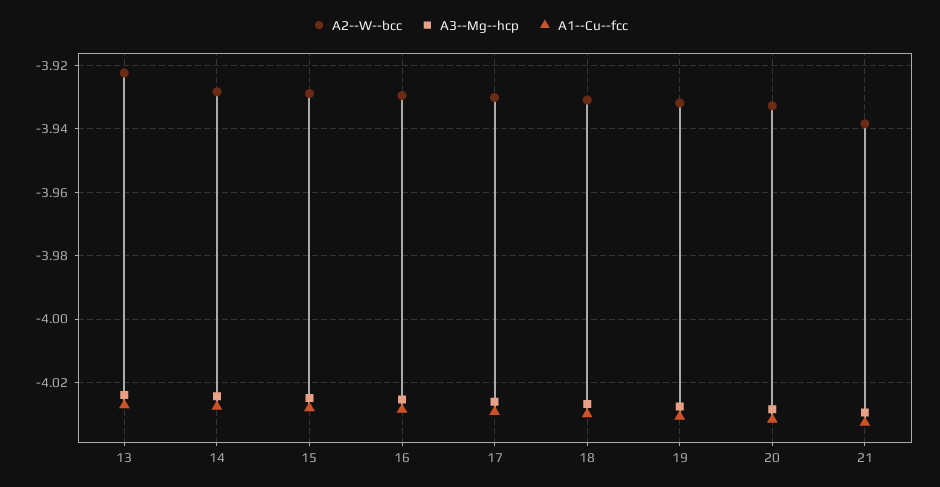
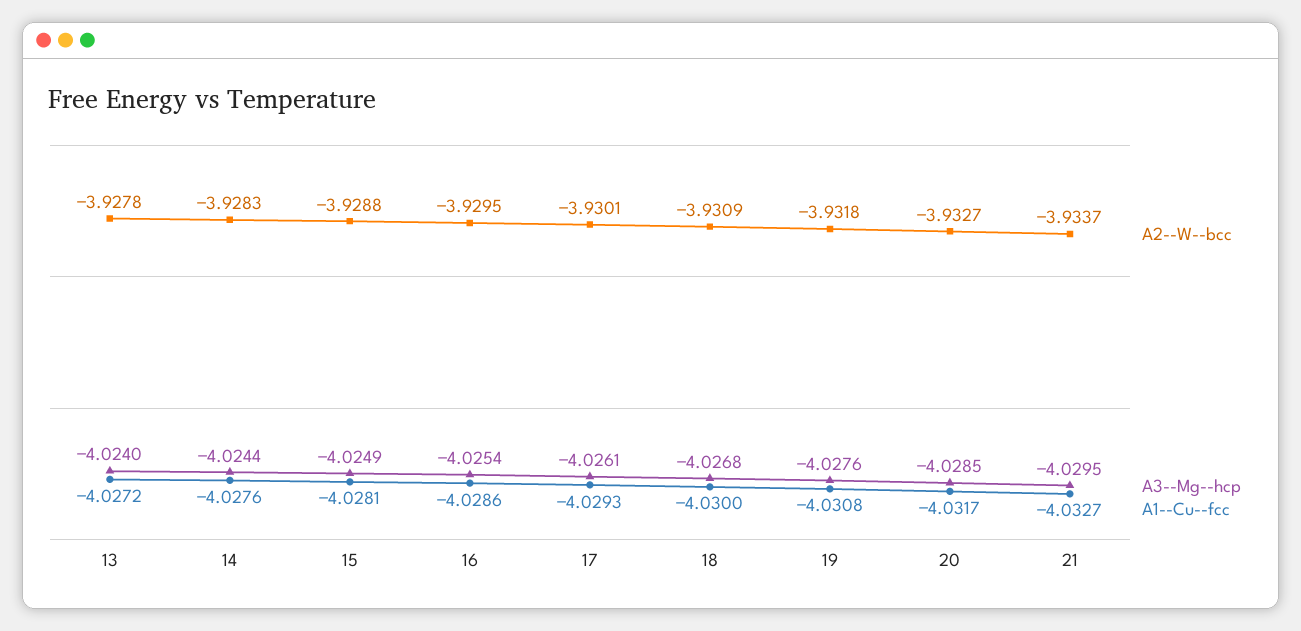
A2--W--bcc, 13: -3.922 -> -3.9278
A2--W--bcc, 21: -3.938 -> -3.9337

